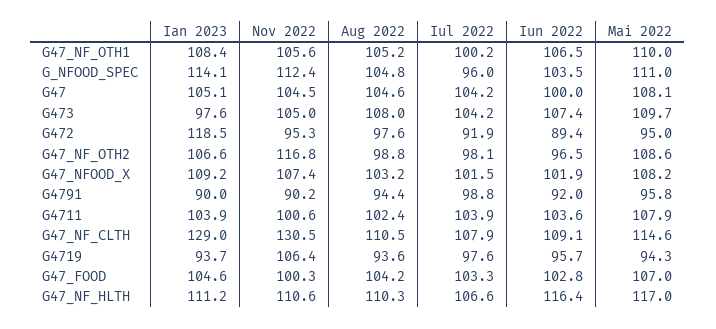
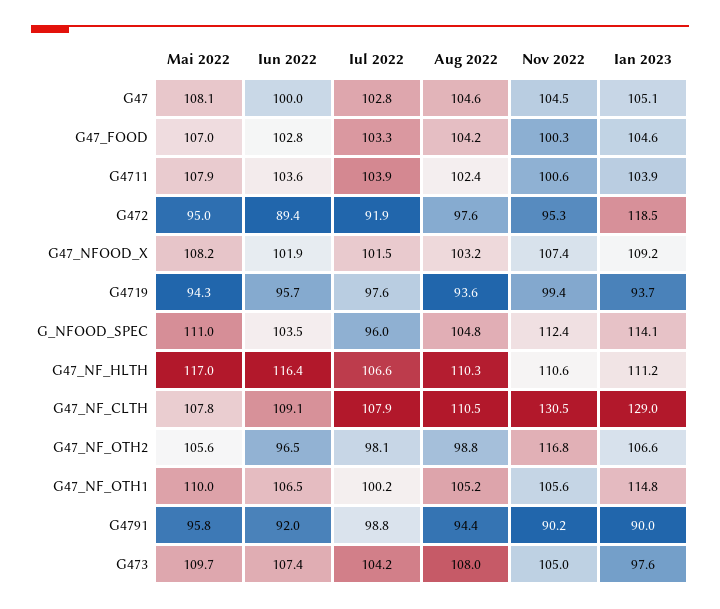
Ian 2023, G47_NF_OTH1: 108.4 -> 114.8
Iul 2022, G47: 104.2 -> 102.8
Mai 2022, G47_NF_OTH2: 108.6 -> 105.6
Mai 2022, G47_NF_CLTH: 114.6 -> 107.8
Nov 2022, G4719: 106.4 -> 99.4

